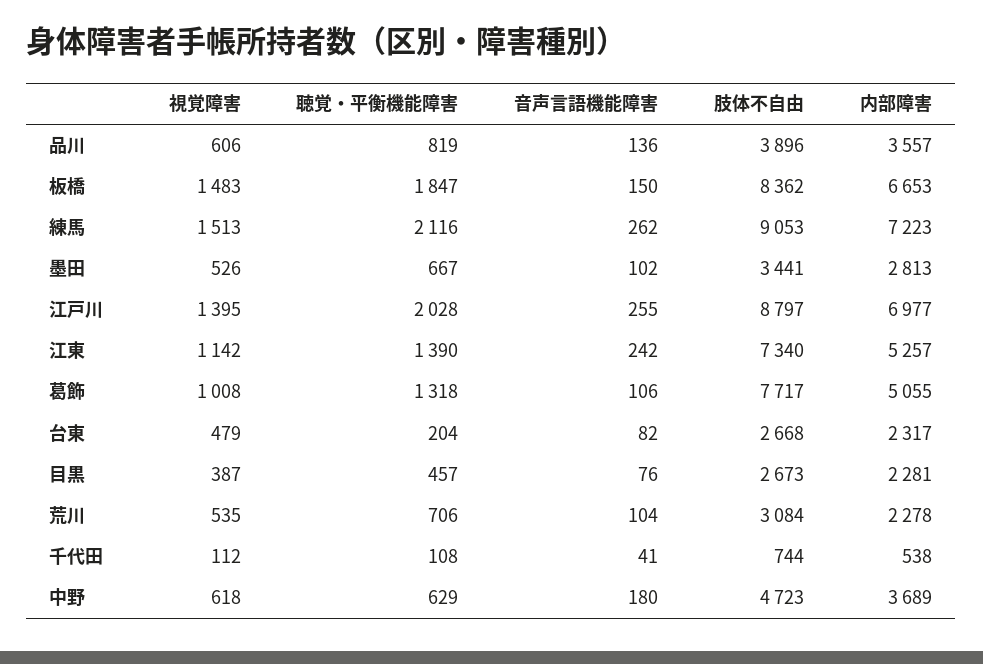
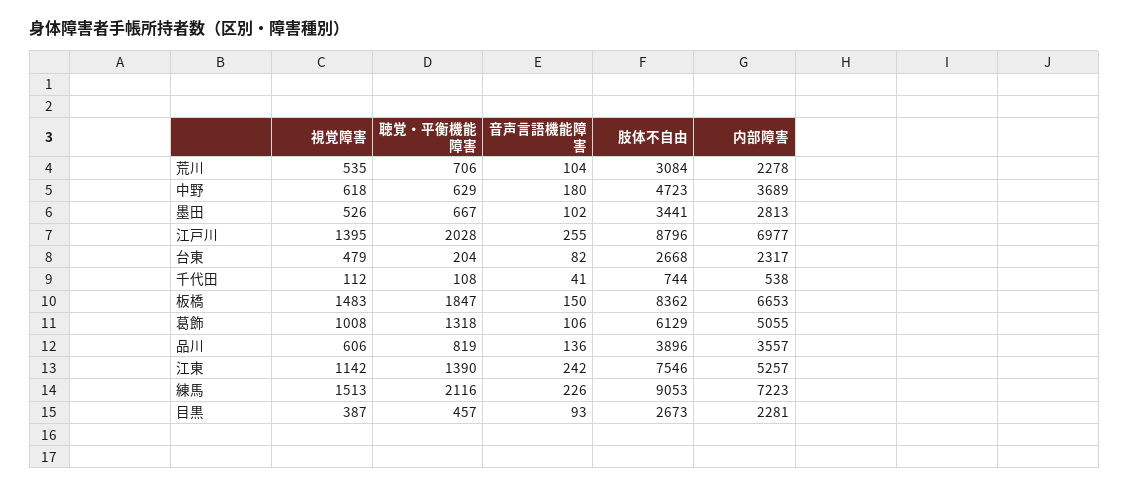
音声言語機能障害, 練馬: 262 -> 226
肢体不自由, 江戸川: 8797 -> 8796
肢体不自由, 江東: 7340 -> 7546
肢体不自由, 葛飾: 7717 -> 6129
音声言語機能障害, 目黒: 76 -> 93

